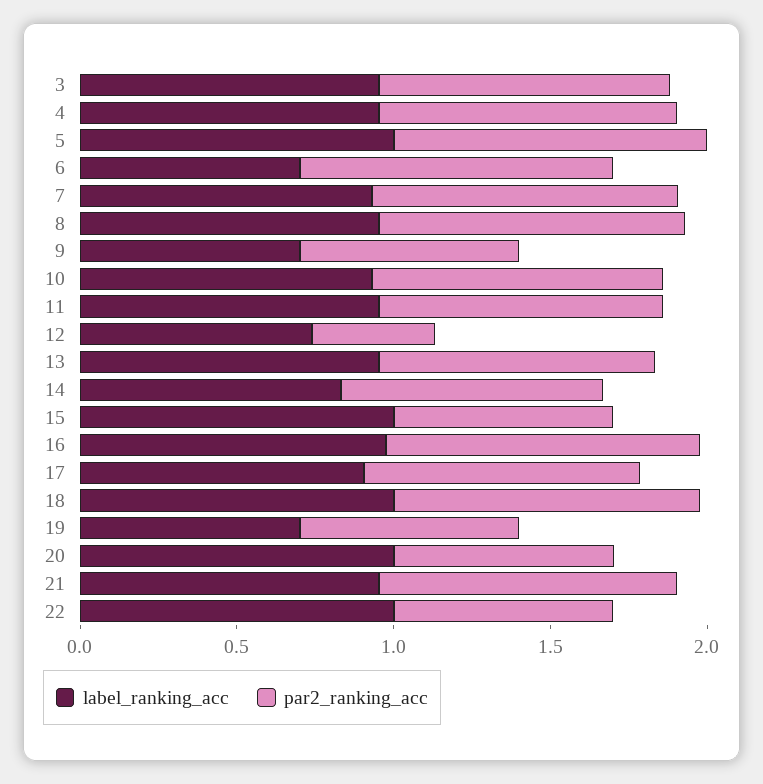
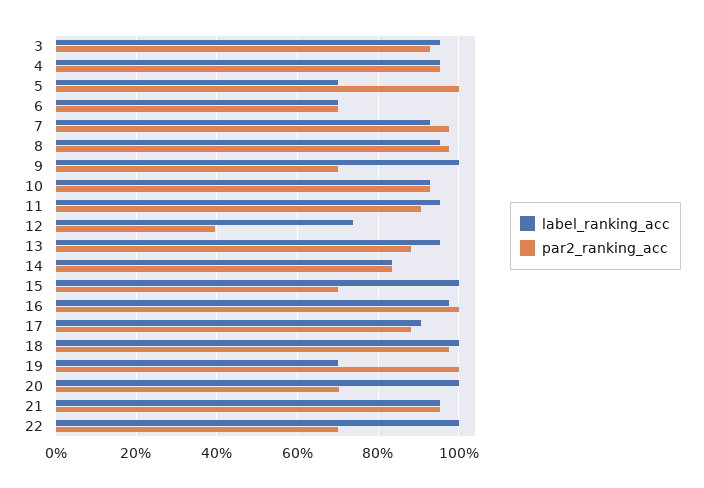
label_ranking_acc, 5: 1 -> 0.7
par2_ranking_acc, 6: 1 -> 0.7
label_ranking_acc, 9: 0.7 -> 1
par2_ranking_acc, 19: 0.7 -> 1

